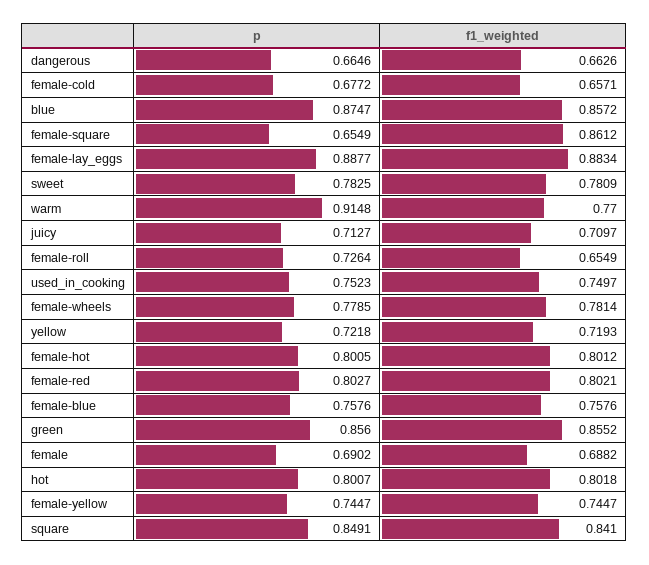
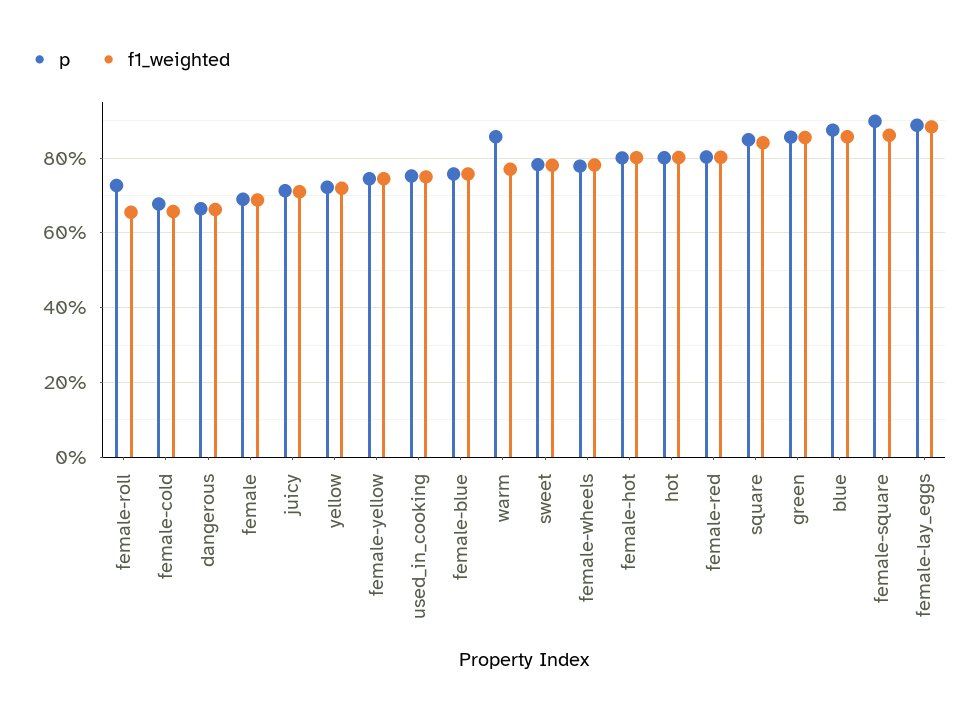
p, female-square: 0.6549 -> 0.9
p, warm: 0.9148 -> 0.86

